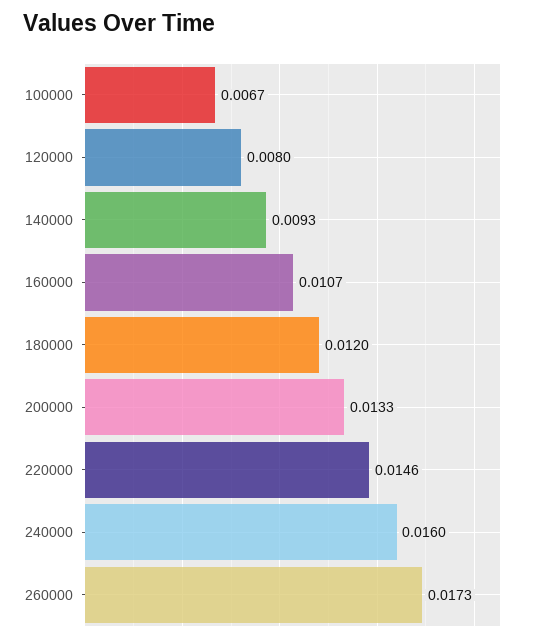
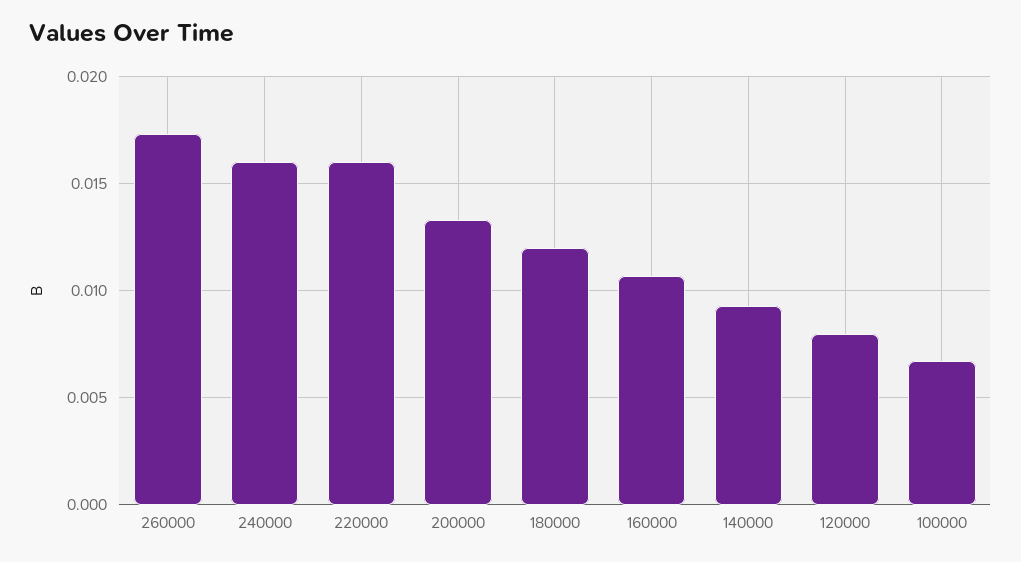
220000: 0.0146 -> 0.016

